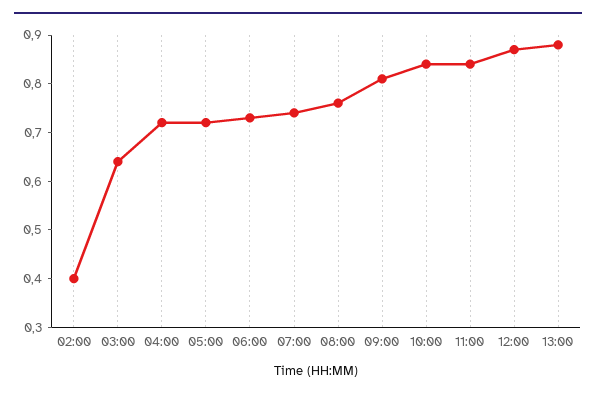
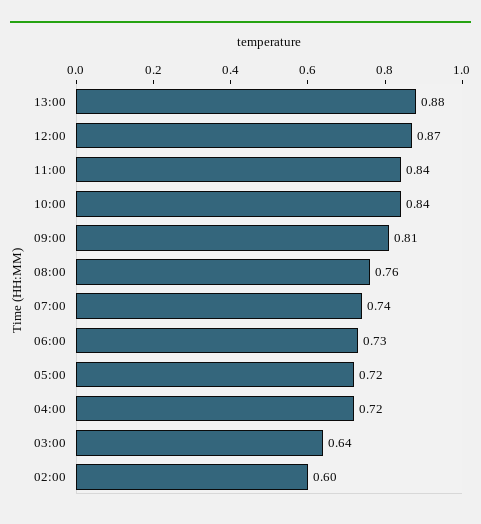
02:00: 0.4 -> 0.6

